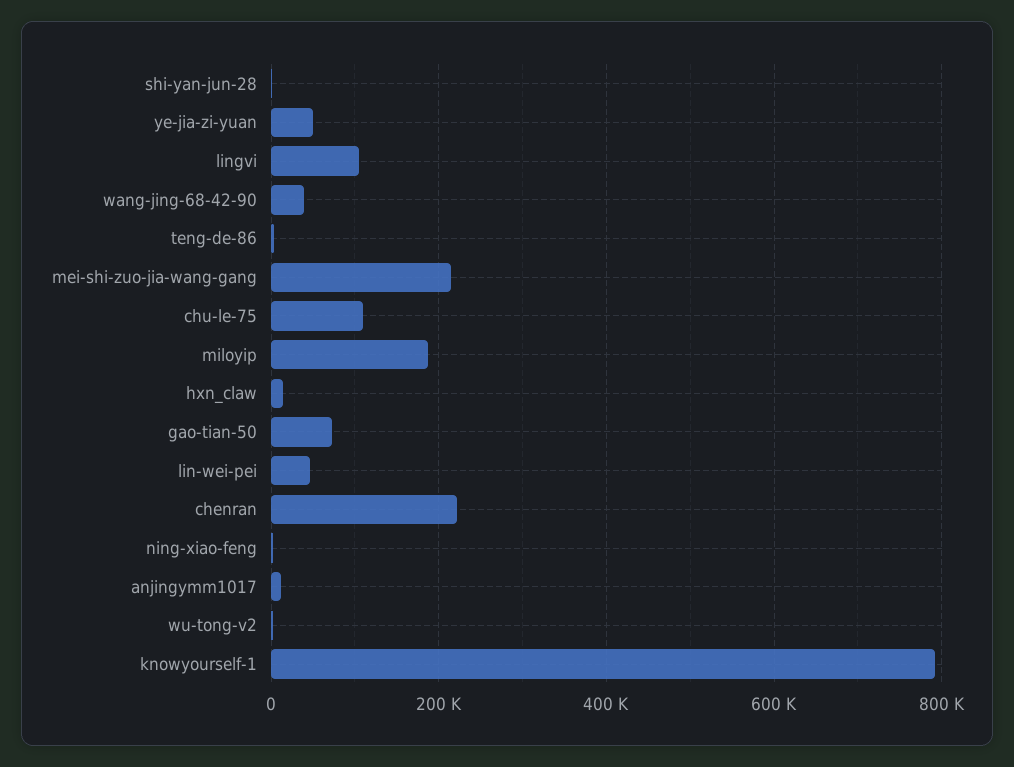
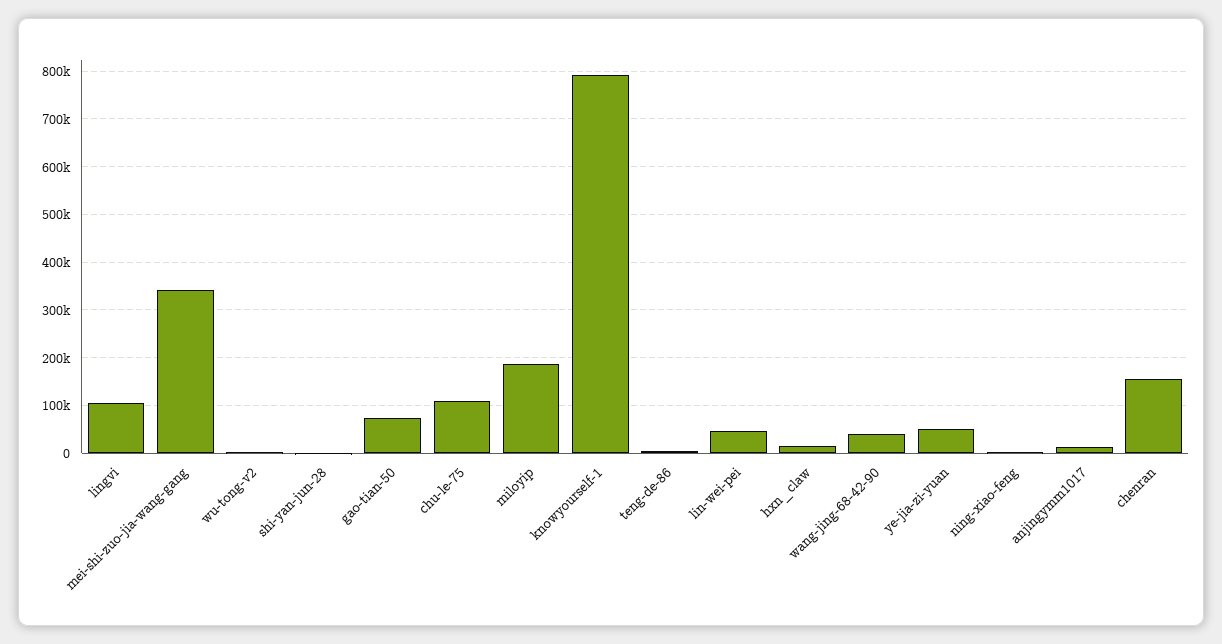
mei-shi-zuo-jia-wang-gang: 220000 -> 340000
chenran: 220000 -> 160000

